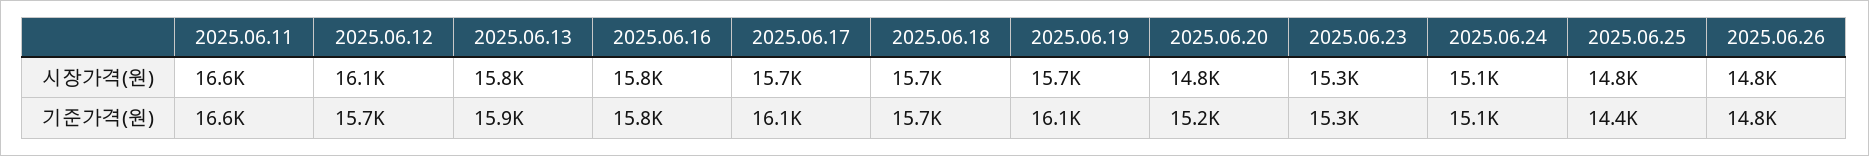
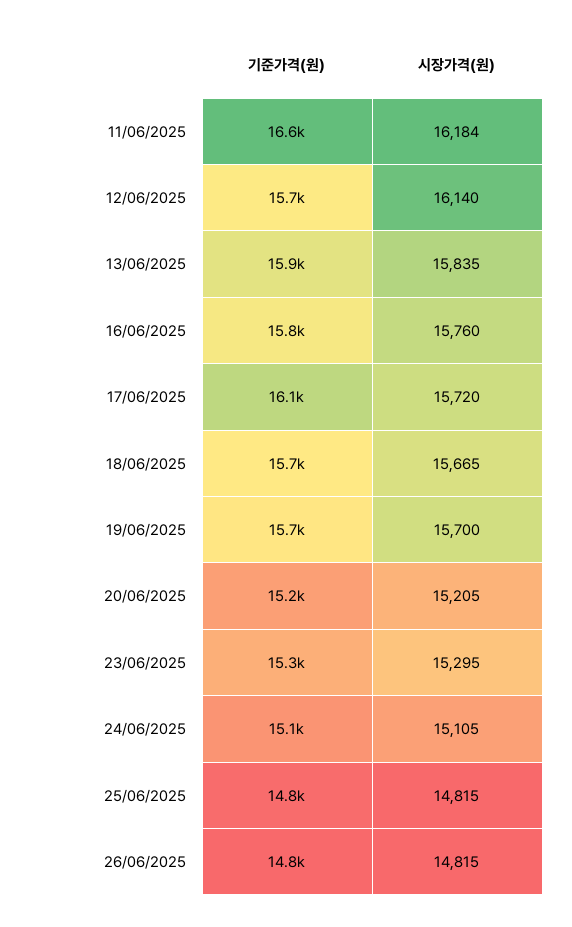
2025.06.11, 시장가격(원): 16600 -> 16184
2025.06.20, 시장가격(원): 14800 -> 15205
2025.06.19, 기준가격(원): 16100 -> 15700
2025.06.25, 기준가격(원): 14400 -> 14800

